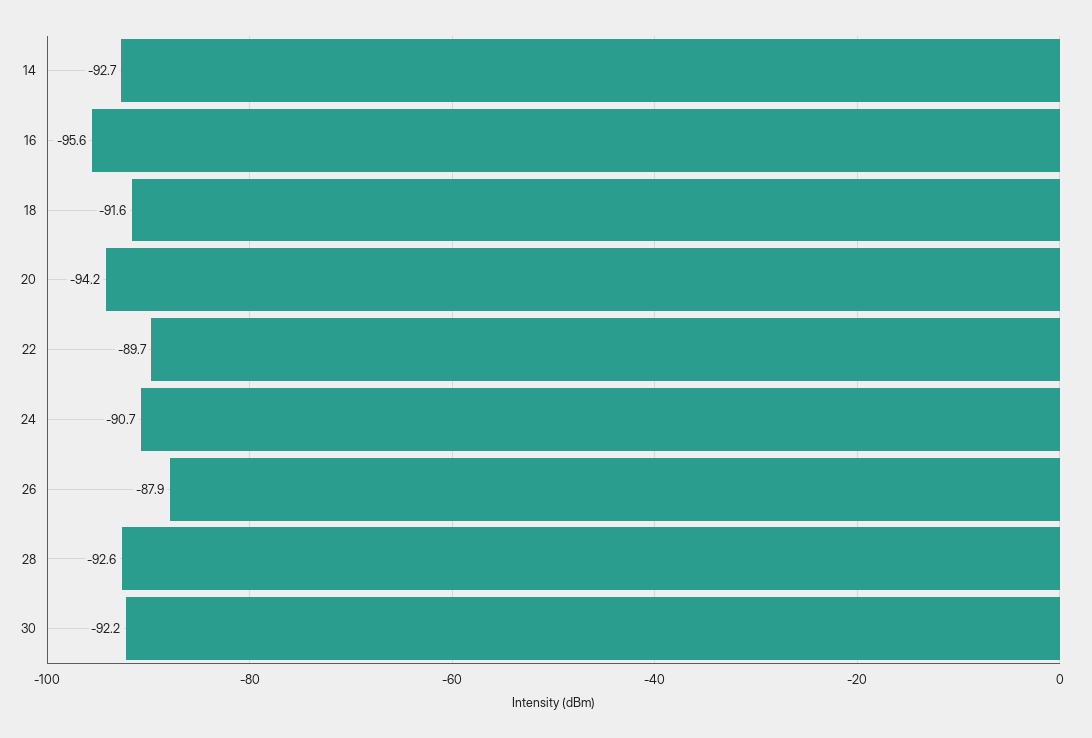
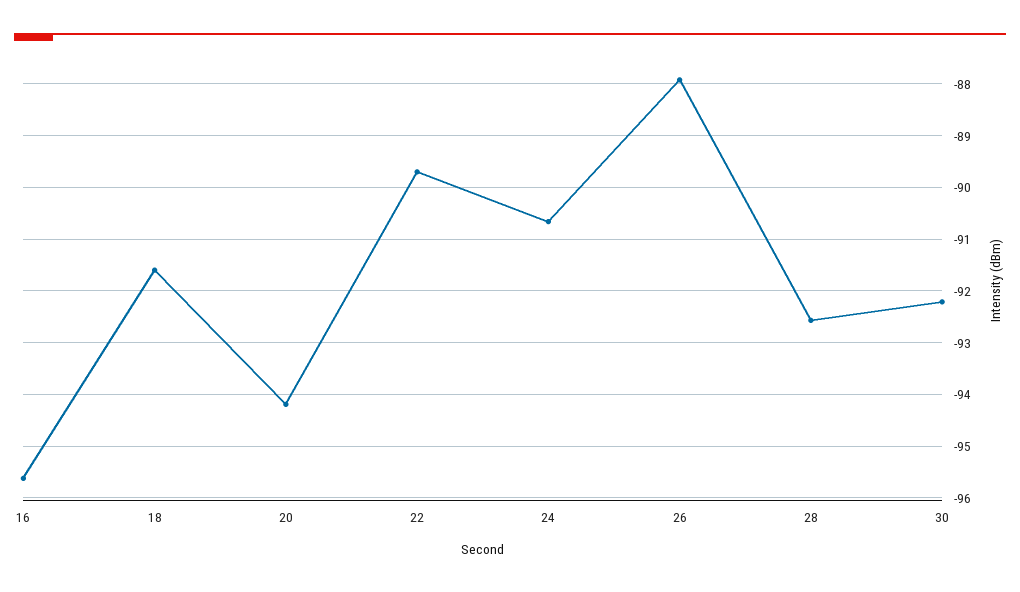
14: -92.7 -> none

